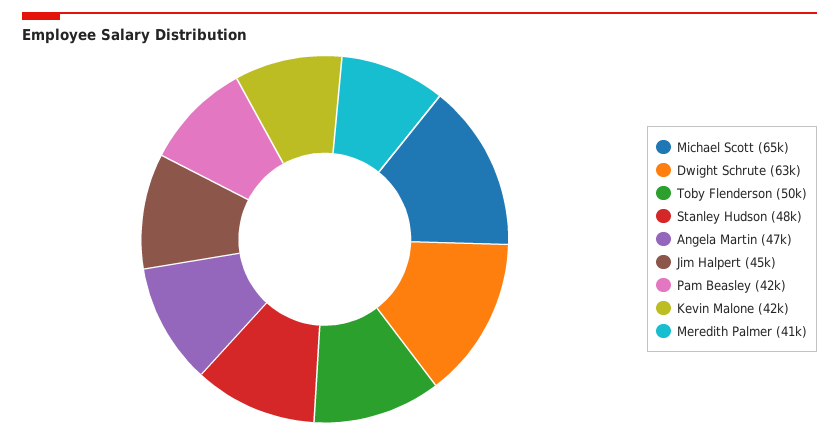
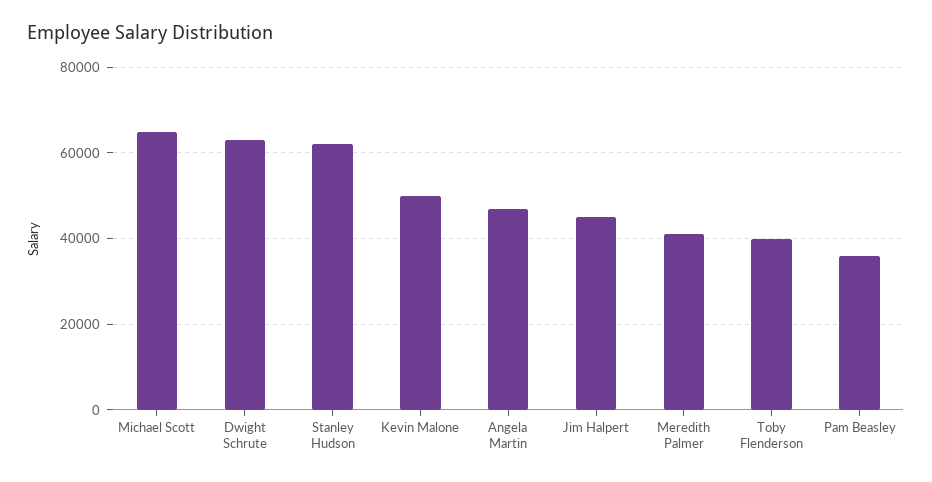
Toby Flenderson: 50000 -> 40000
Stanley Hudson: 48000 -> 62000
Pam Beasley: 42000 -> 36000
Kevin Malone: 42000 -> 50000

